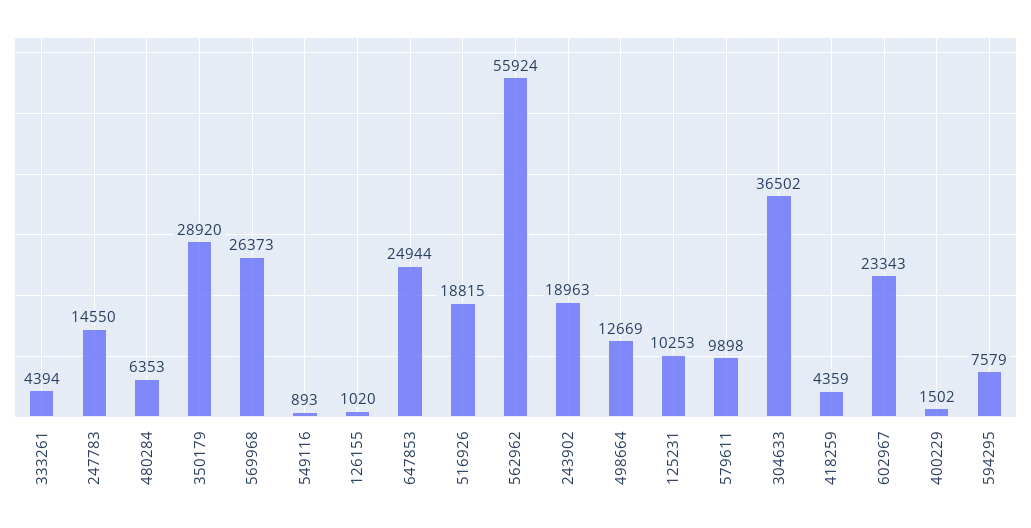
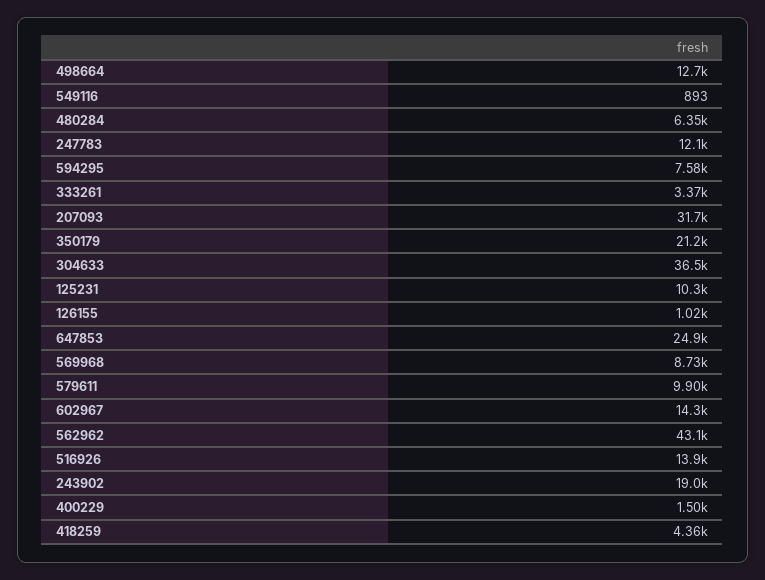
333261: 4394 -> 3370
247783: 14550 -> 12100
350179: 28920 -> 21200
569968: 26373 -> 8730
516926: 18815 -> 13900
562962: 55924 -> 43100
602967: 23343 -> 14300
207093: none -> 31700

